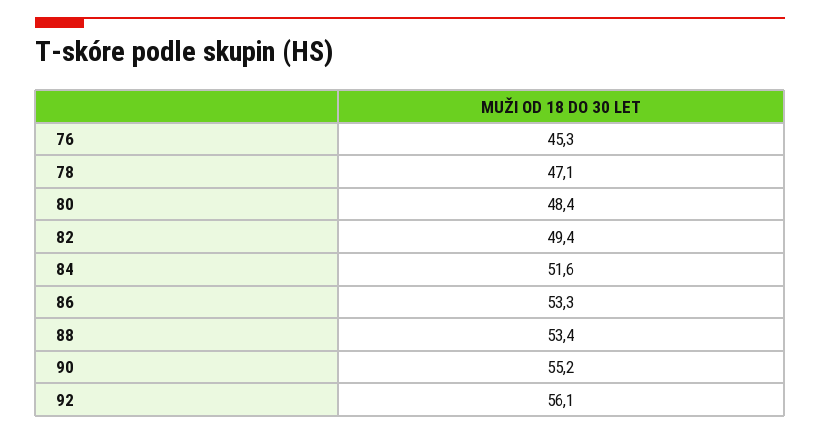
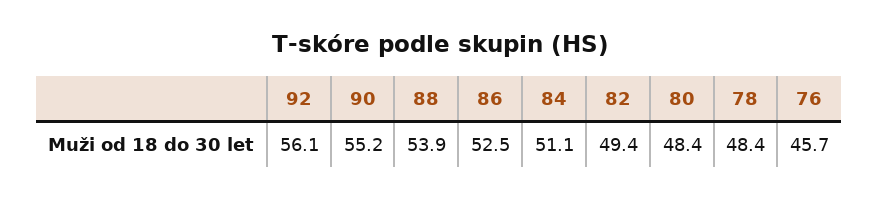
76: 45.3 -> 45.7
78: 47.1 -> 48.4
84: 51.6 -> 51.1
86: 53.3 -> 52.5
88: 53.4 -> 53.9

